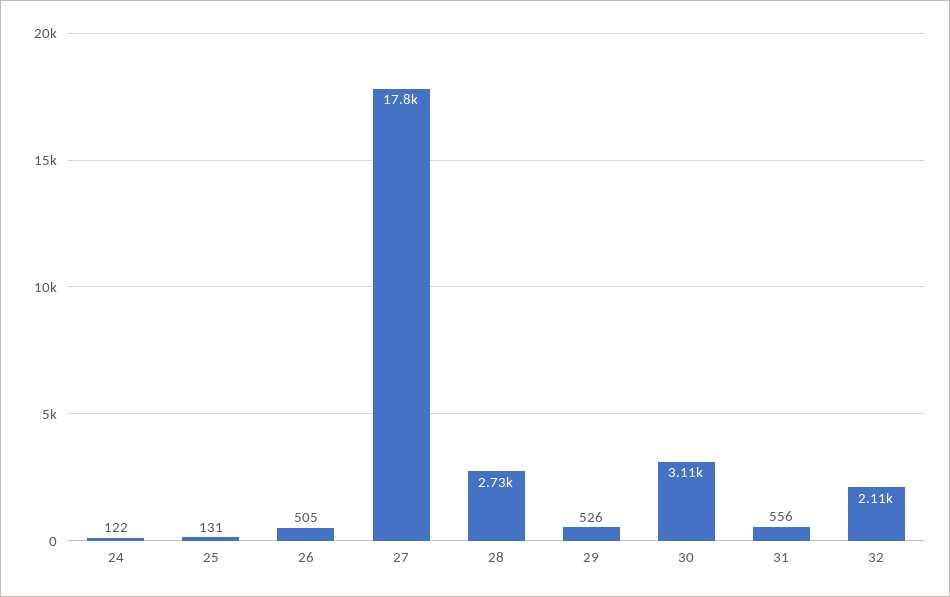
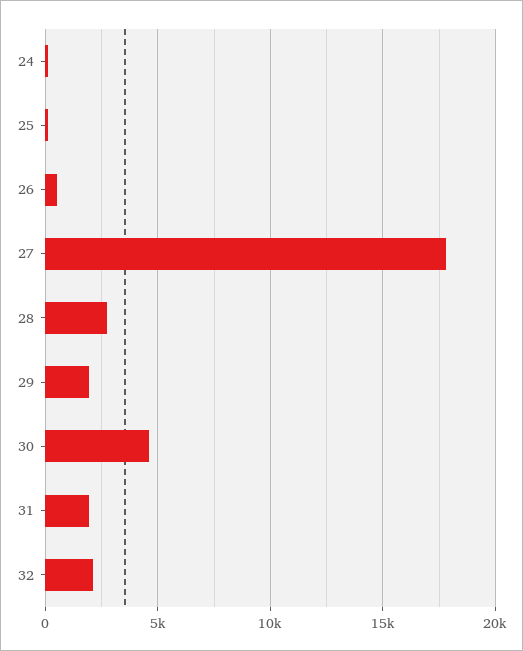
29: 526 -> 2000
30: 3110 -> 4500
31: 556 -> 2000

